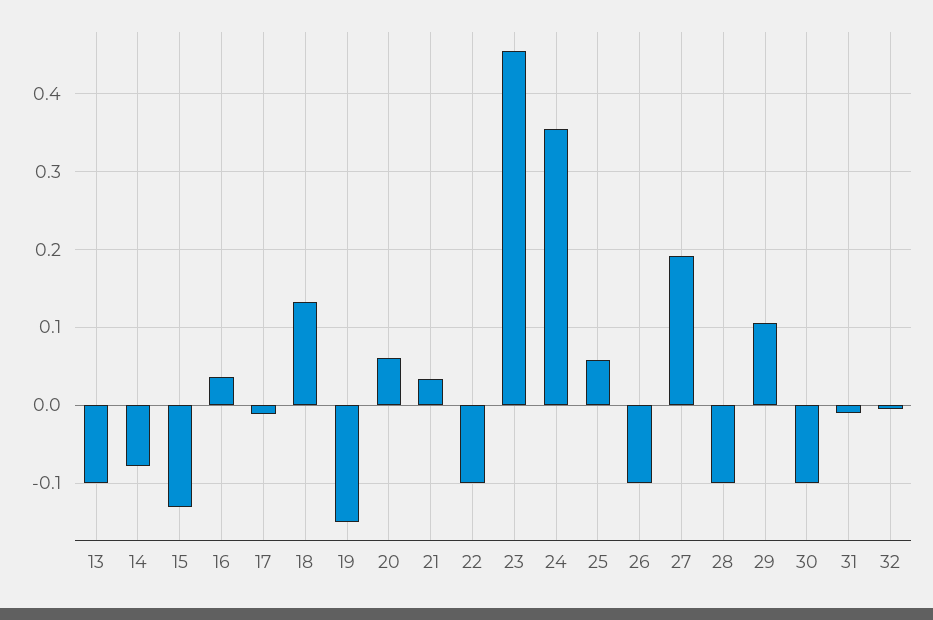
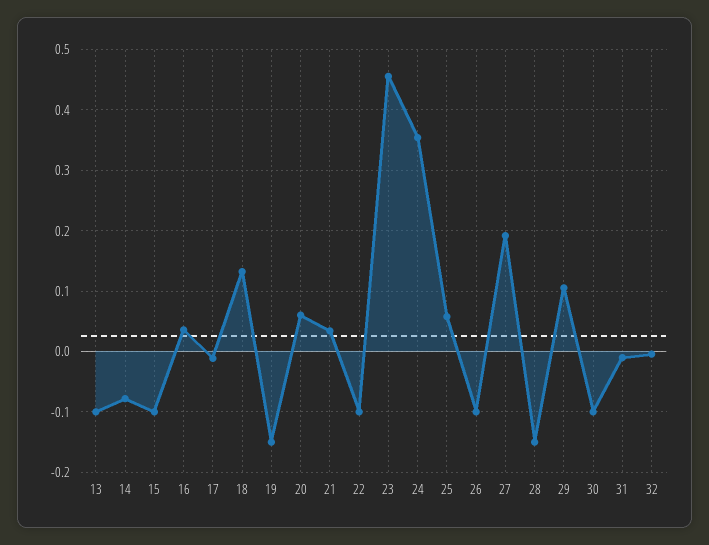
15: -0.13 -> -0.1
28: -0.1 -> -0.15

